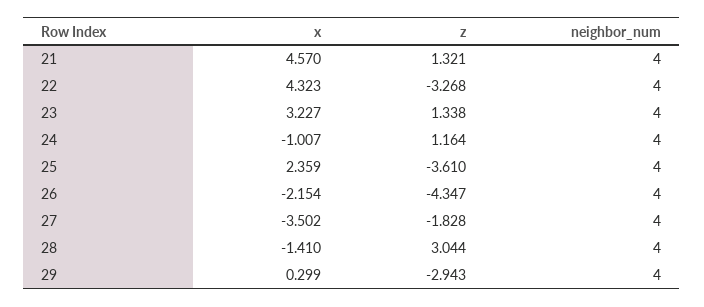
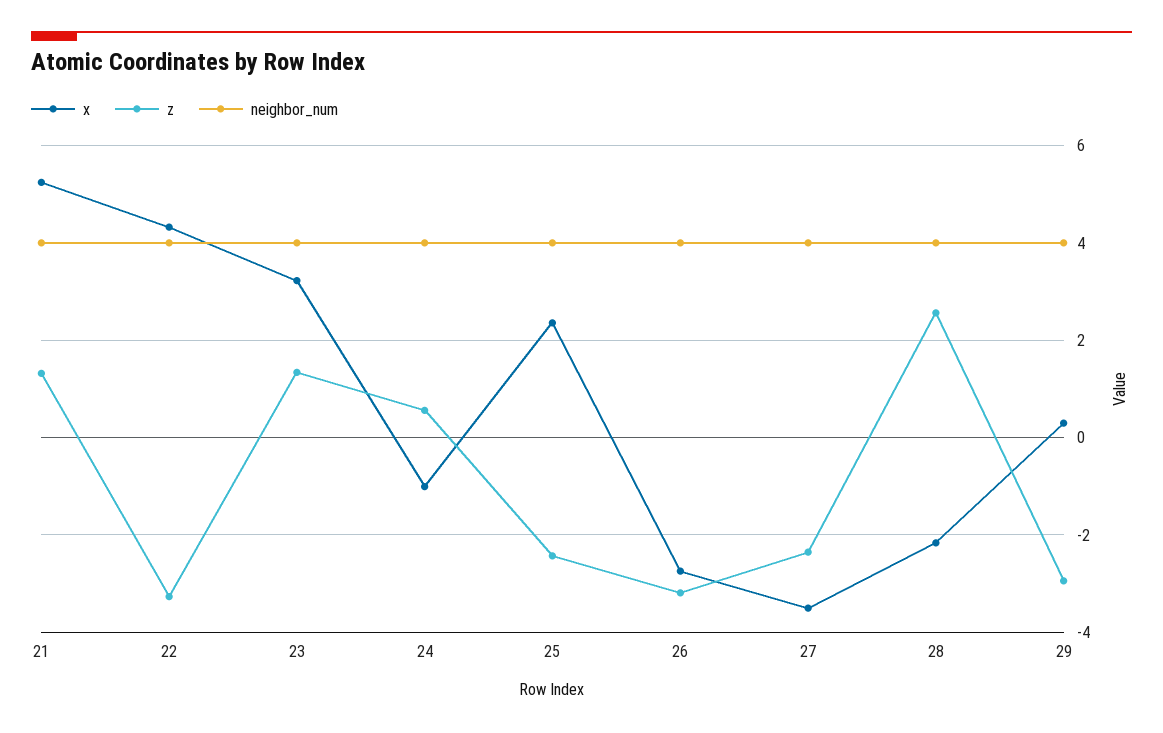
x, 21: 4.57 -> 5.2
z, 24: 1.164 -> 0.6
z, 25: -3.61 -> -2.4
x, 26: -2.154 -> -2.8
z, 26: -4.347 -> -3.2
z, 27: -1.828 -> -2.4
x, 28: -1.41 -> -2.2
z, 28: 3.044 -> 2.6

